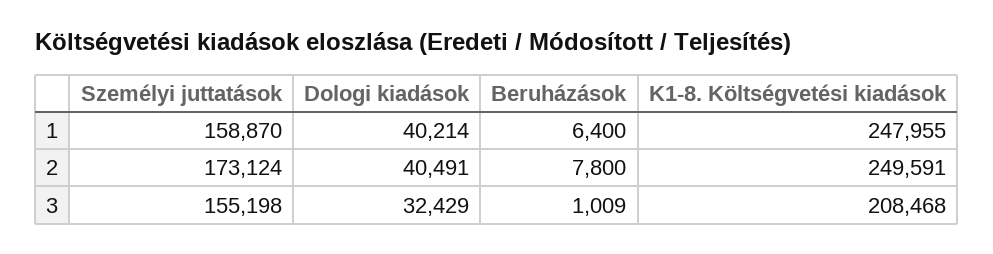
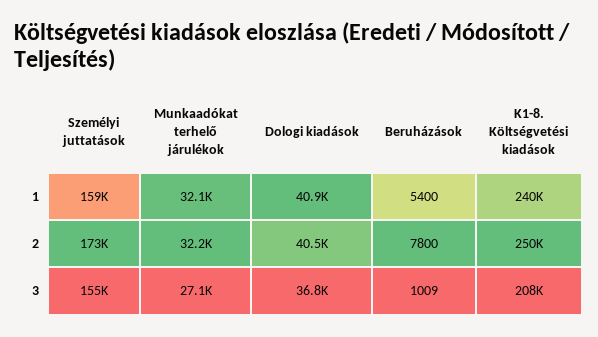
Dologi kiadások, 1: 40214 -> 40900
Beruházások, 1: 6400 -> 5400
K1-8. Költségvetési kiadások, 1: 247955 -> 240000
Dologi kiadások, 3: 32429 -> 36800
Munkaadókat terhelő járulékok, 1: none -> 32100
Munkaadókat terhelő járulékok, 2: none -> 32200
Munkaadókat terhelő járulékok, 3: none -> 27100

